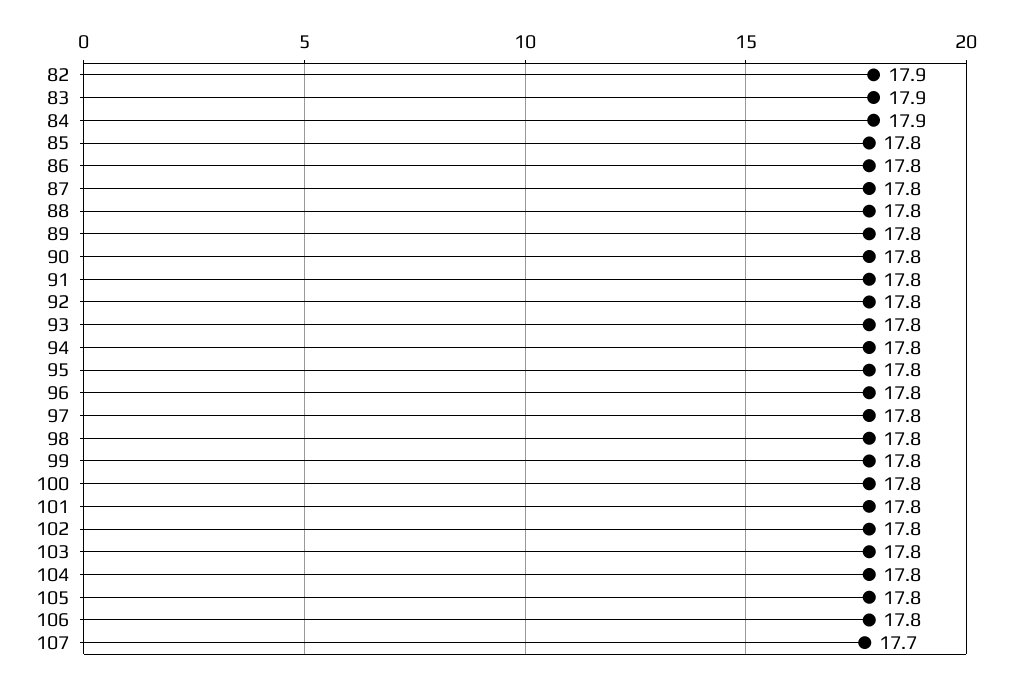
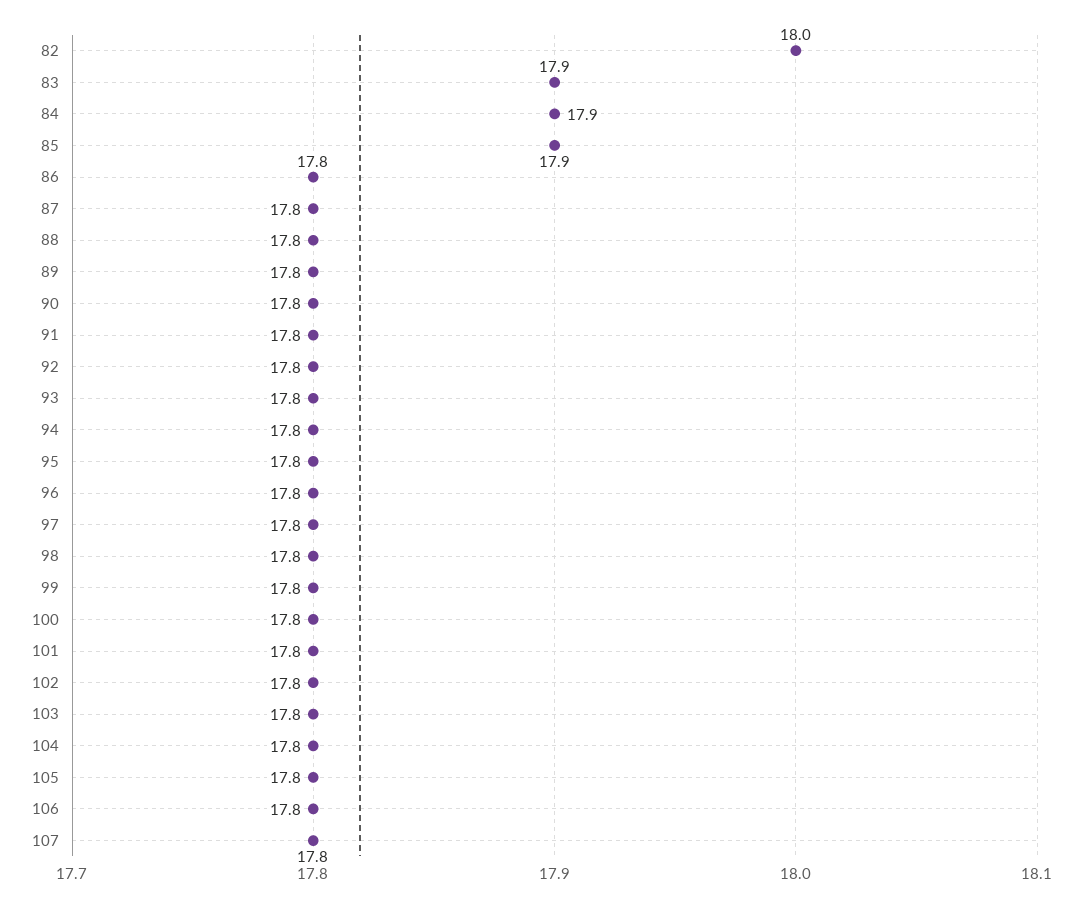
82: 17.9 -> 18
85: 17.8 -> 17.9
107: 17.7 -> 17.8

